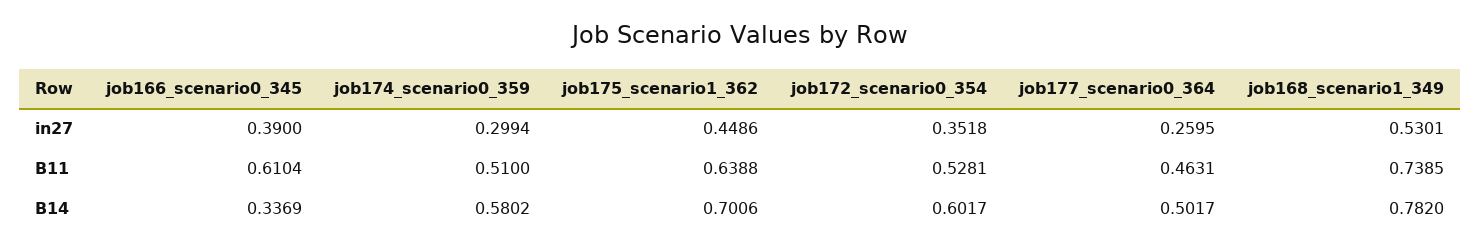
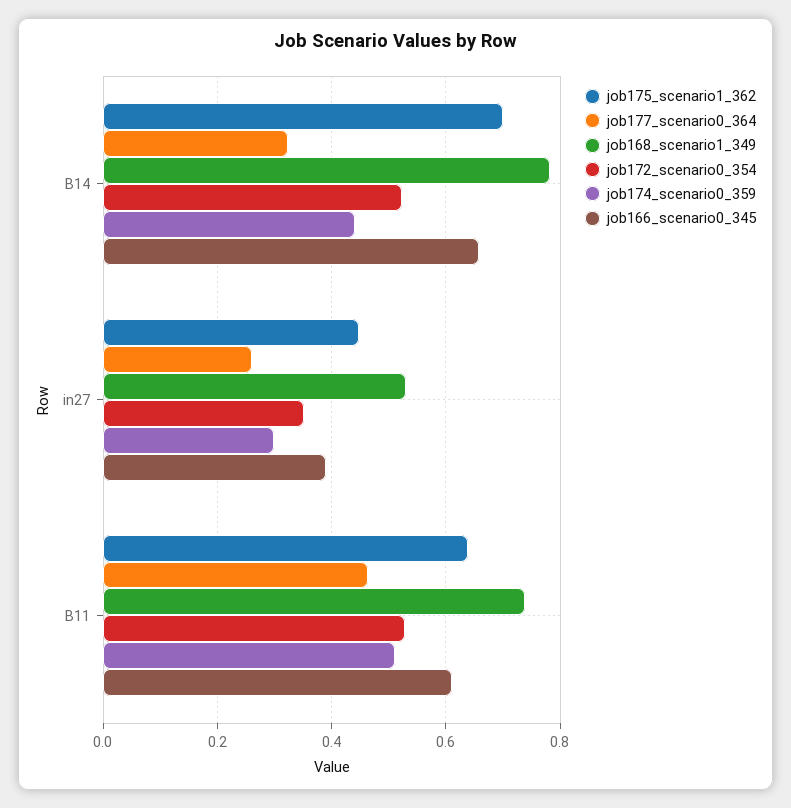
job166_scenario0_345, B14: 0.3369 -> 0.66
job174_scenario0_359, B14: 0.5802 -> 0.44
job172_scenario0_354, B14: 0.6017 -> 0.52
job177_scenario0_364, B14: 0.5017 -> 0.32

